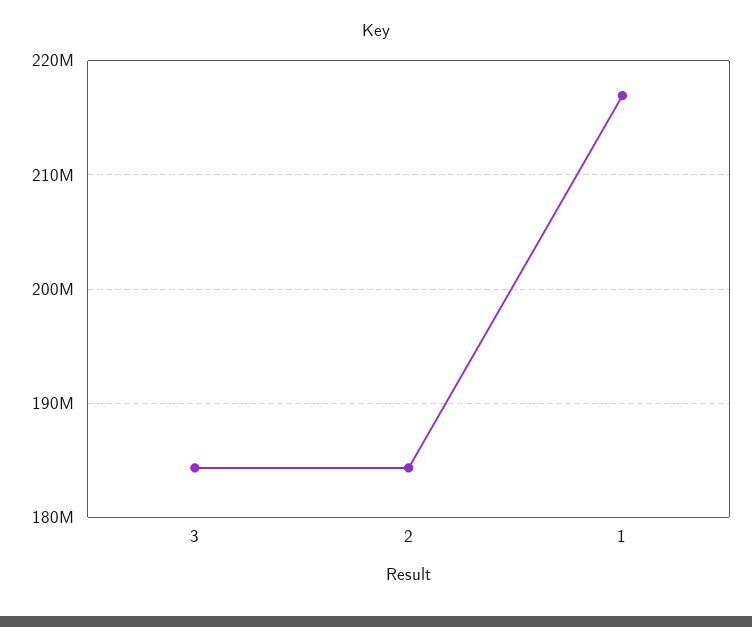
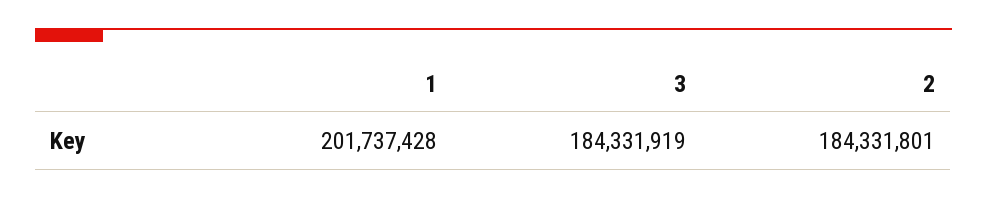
1: 217000000 -> 201737428

